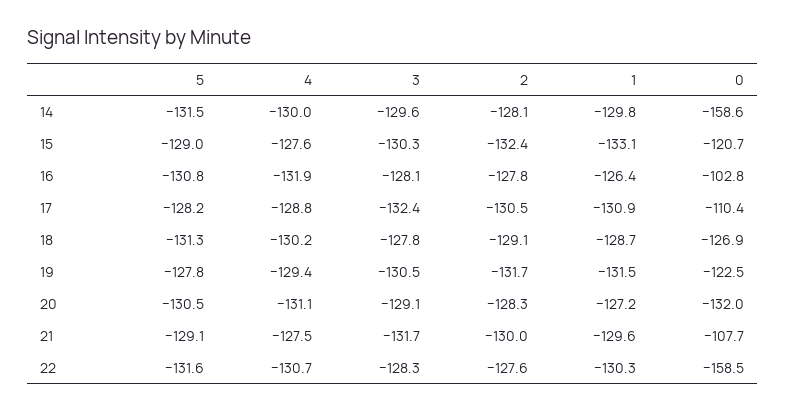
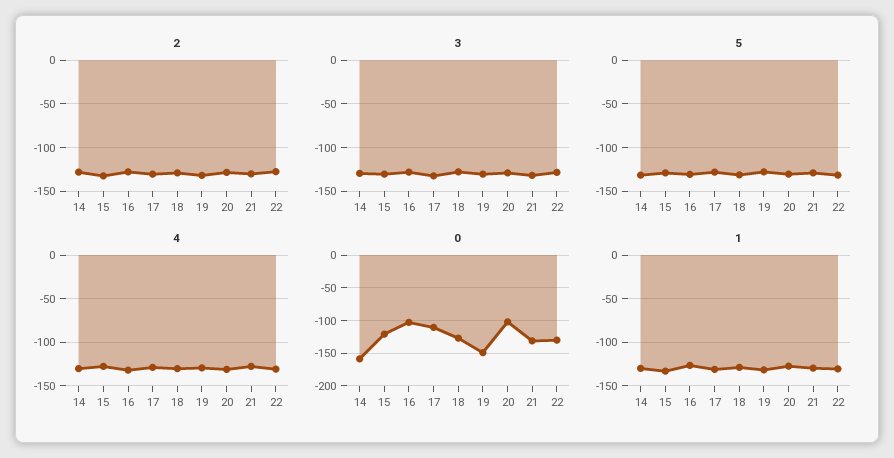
0, 19: -122.5 -> -150
0, 20: -132 -> -100
0, 21: -107.7 -> -130
0, 22: -158.5 -> -130

